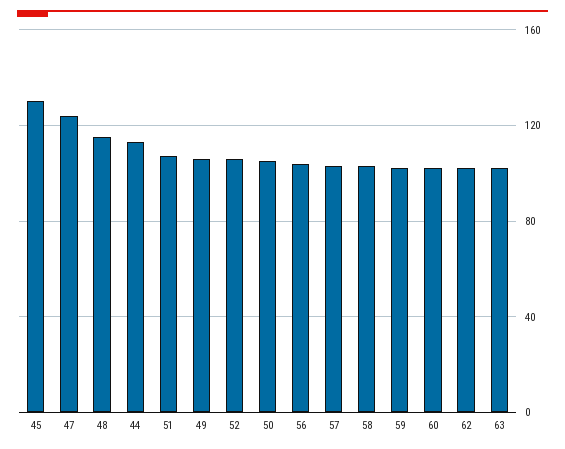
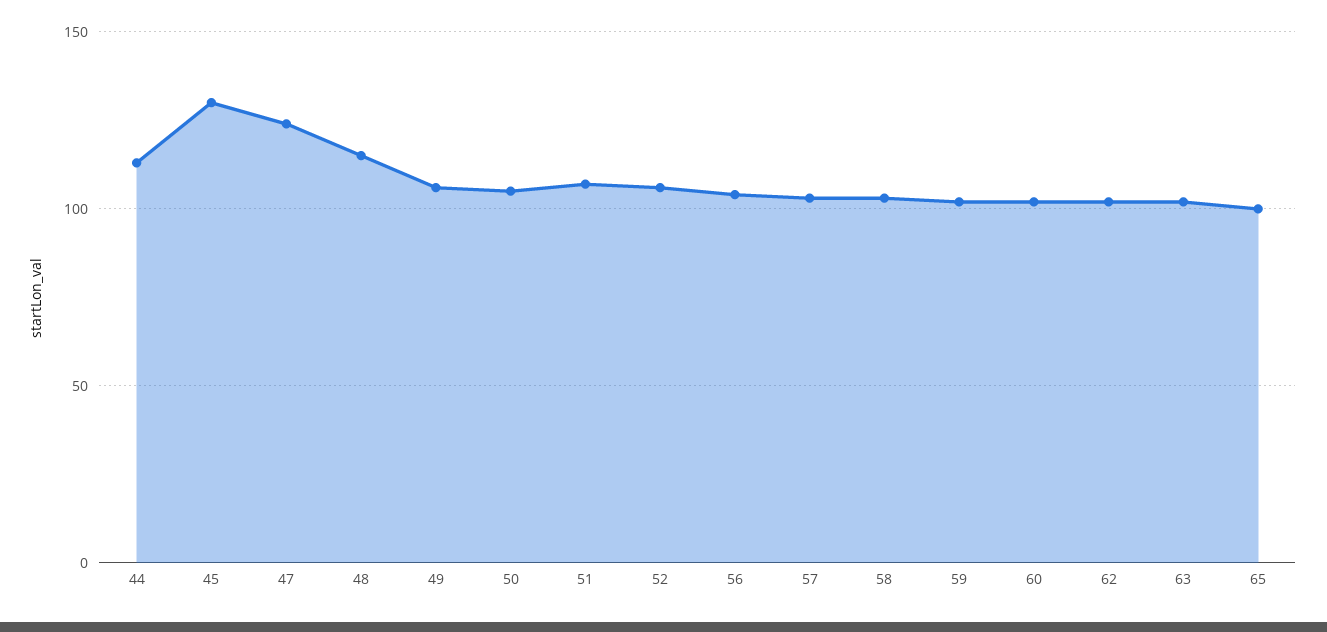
65: none -> 100

